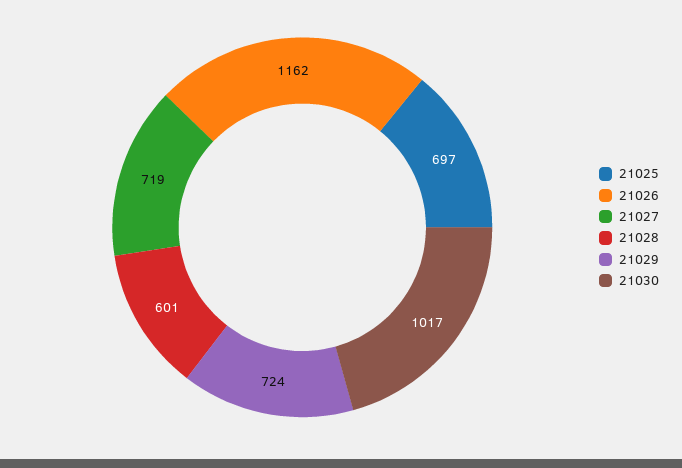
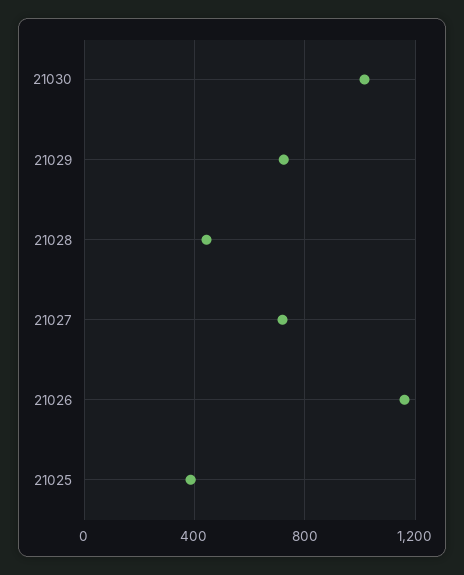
21025: 697 -> 400
21028: 601 -> 450

